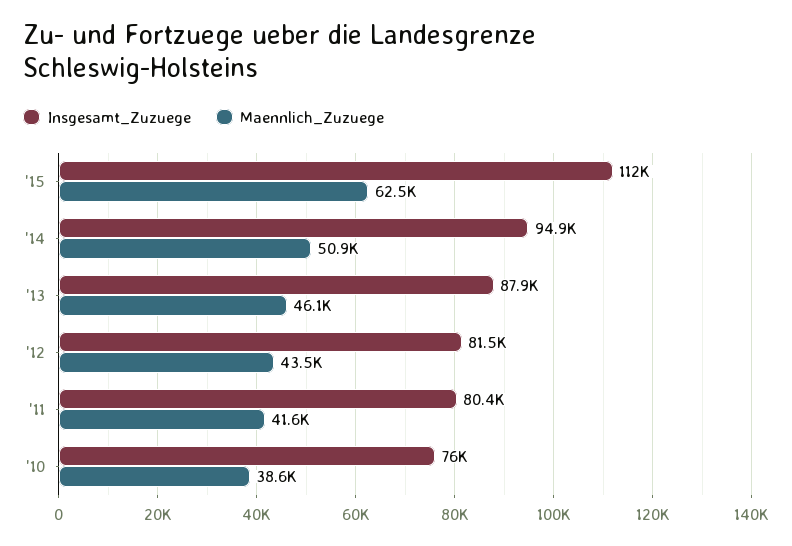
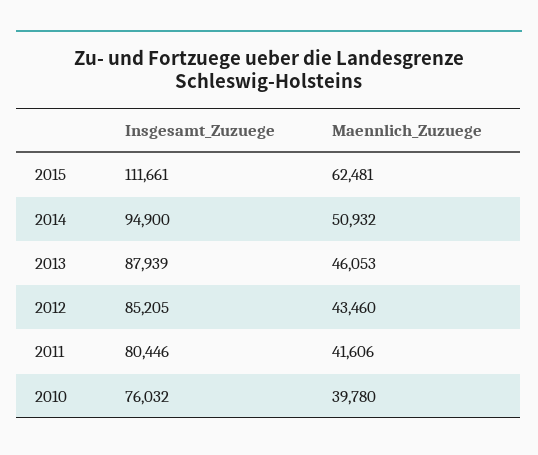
Insgesamt_Zuzuege, '12: 81500 -> 85205
Maennlich_Zuzuege, '10: 38600 -> 39780

